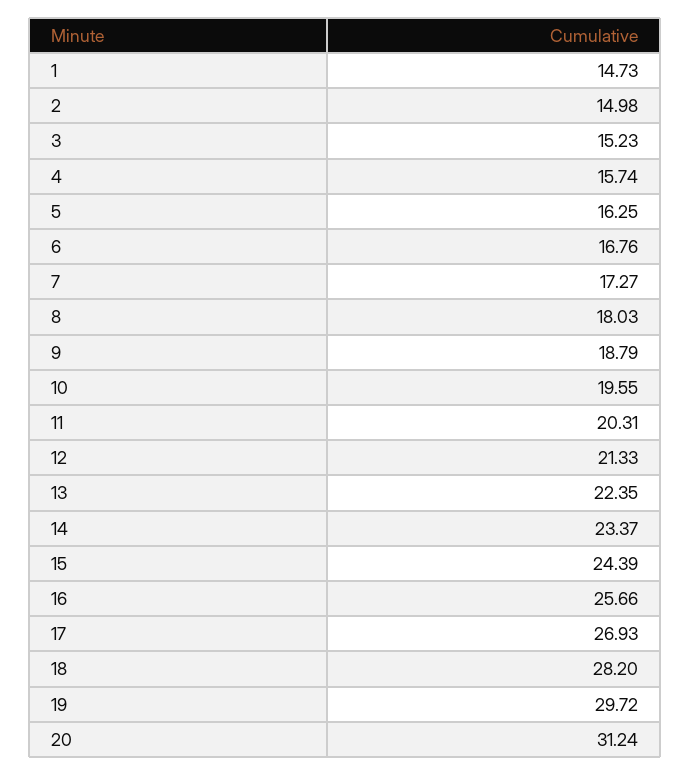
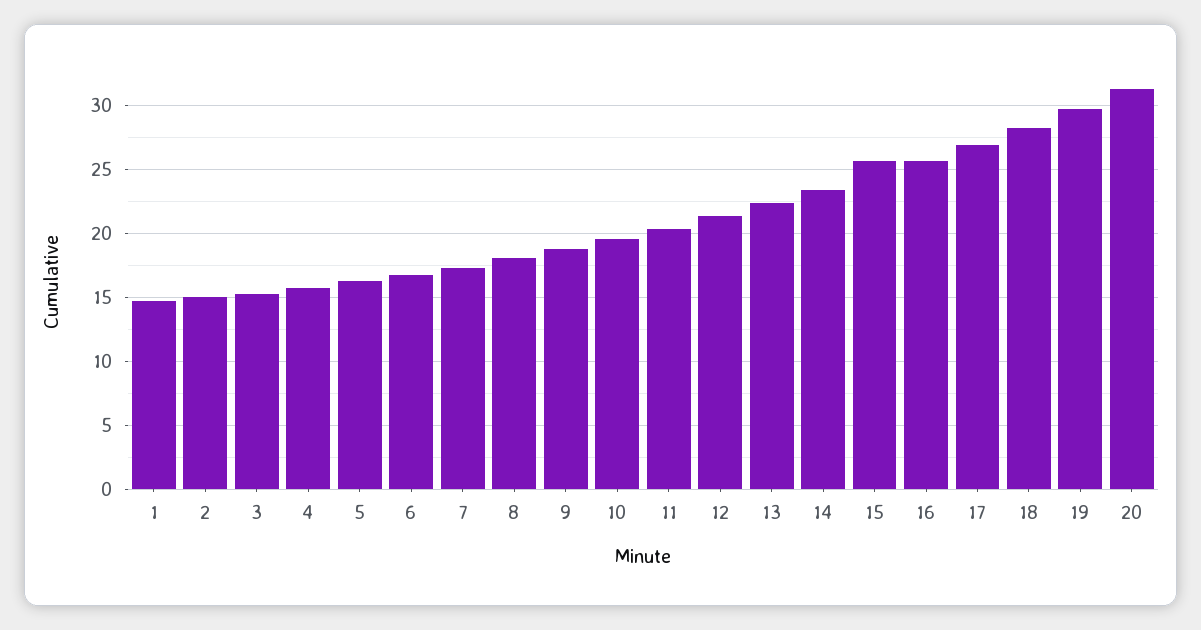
15: 24.39 -> 25.5

